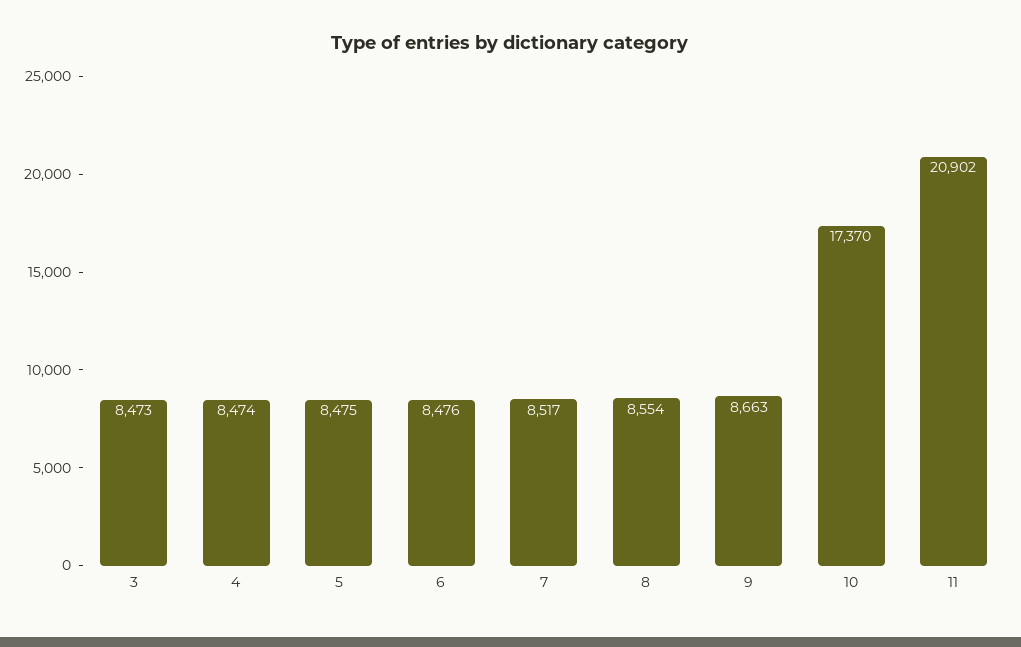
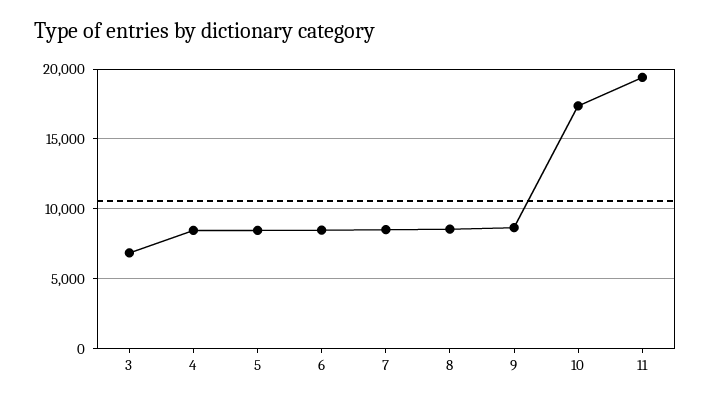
3: 8473 -> 7000
11: 20902 -> 19500

